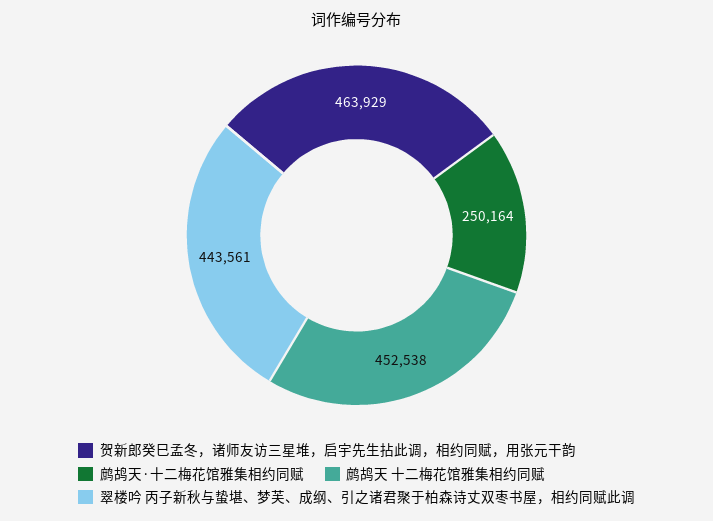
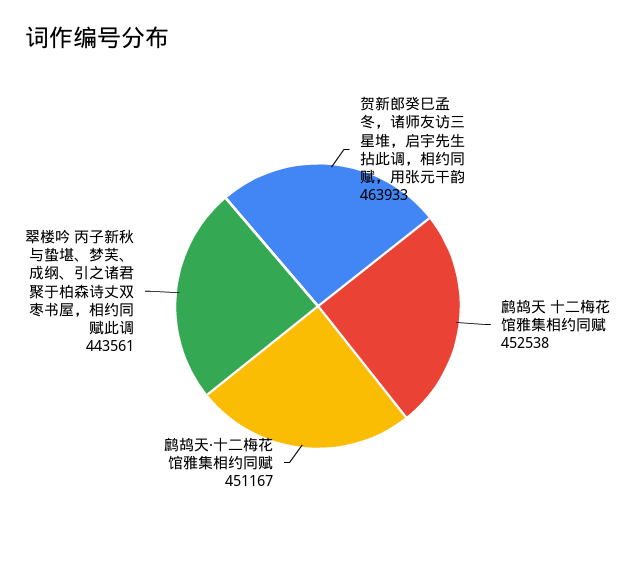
贺新郎癸巳孟冬，诸师友访三星堆，启宇先生拈此调，相约同赋，用张元干韵: 463929 -> 463933
鹧鸪天·十二梅花馆雅集相约同赋: 250164 -> 451167

